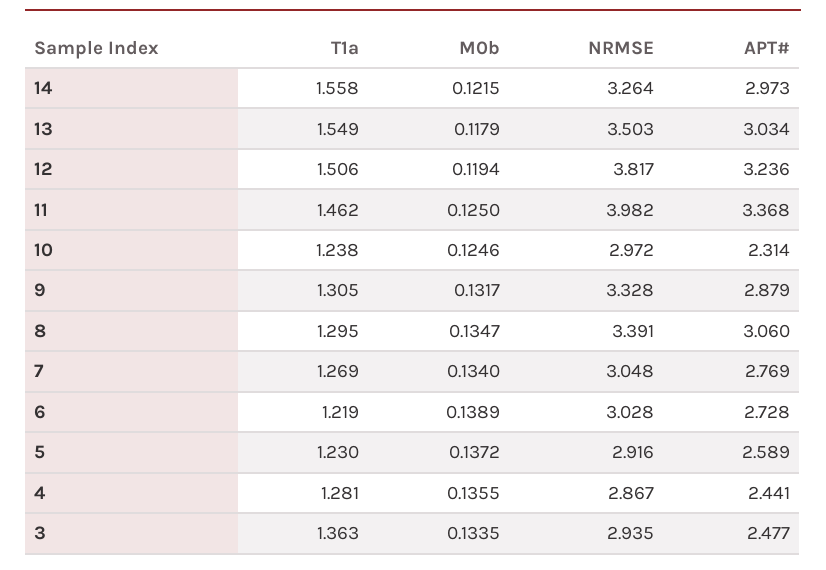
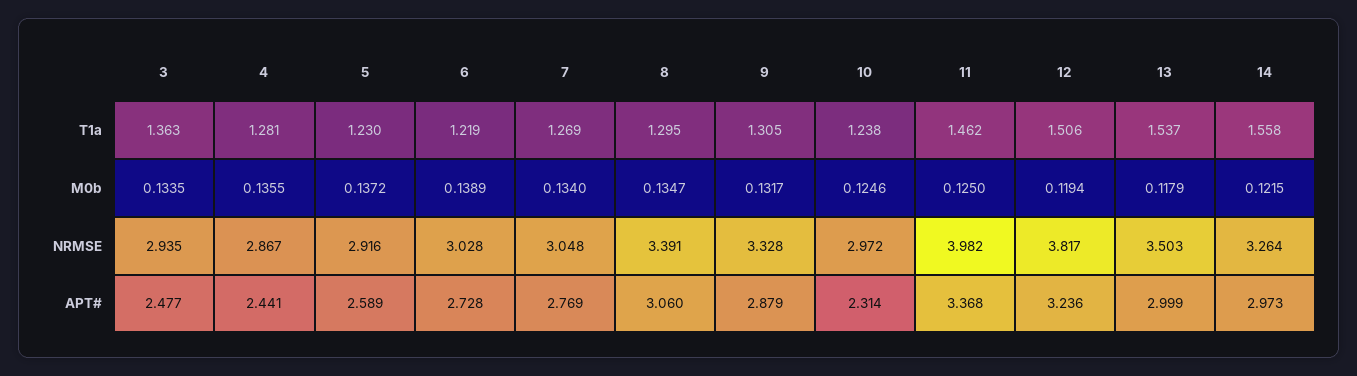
T1a, 13: 1.549 -> 1.537
APT#, 13: 3.034 -> 2.999

